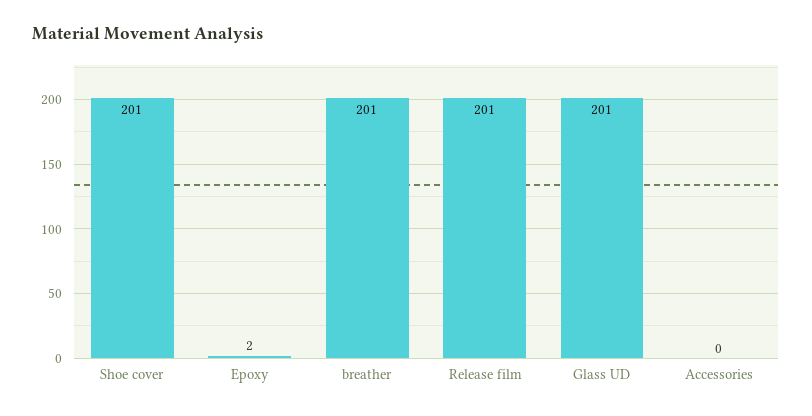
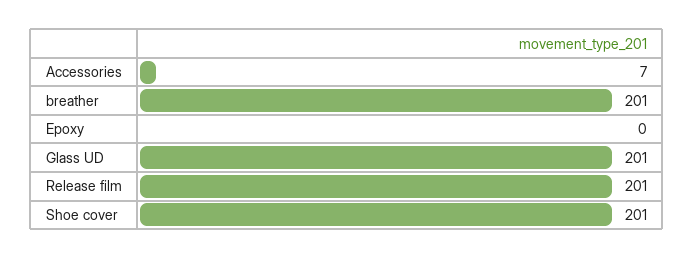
Epoxy: 2 -> 0
Accessories: 0 -> 7

